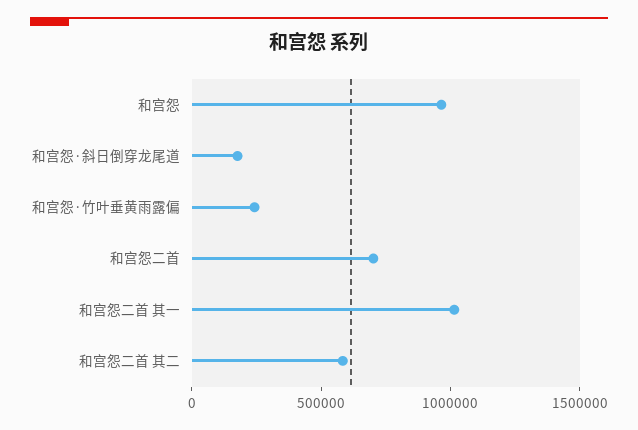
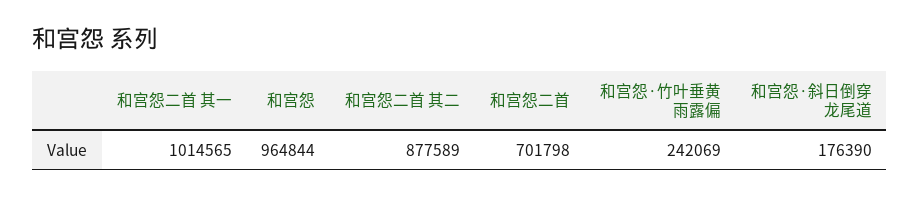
和宫怨二首 其二: 600000 -> 877589

